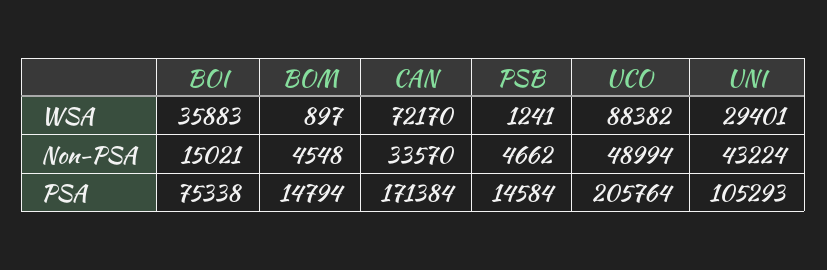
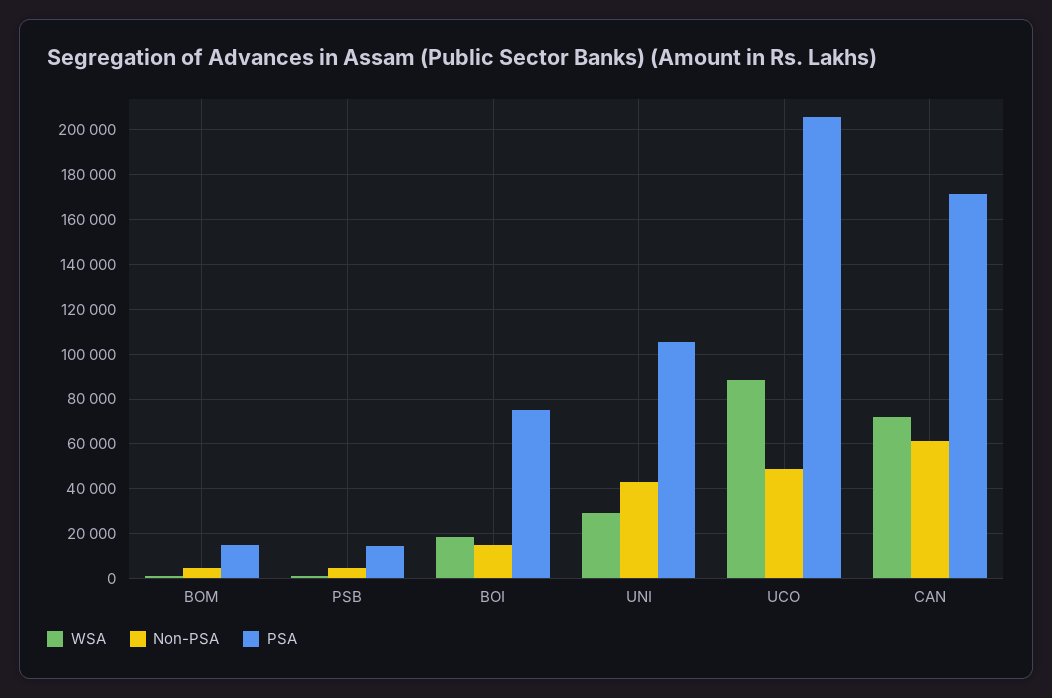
WSA, BOI: 35883 -> 20000
Non-PSA, CAN: 33570 -> 60000

